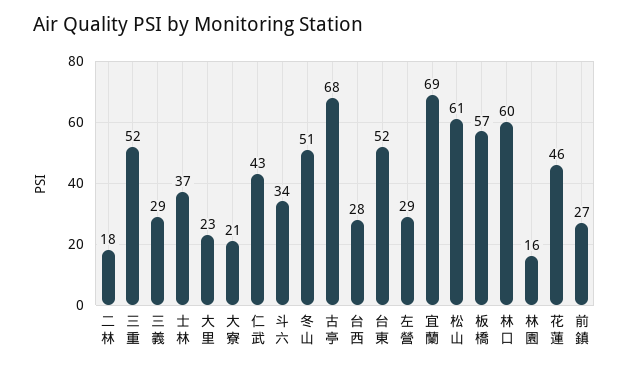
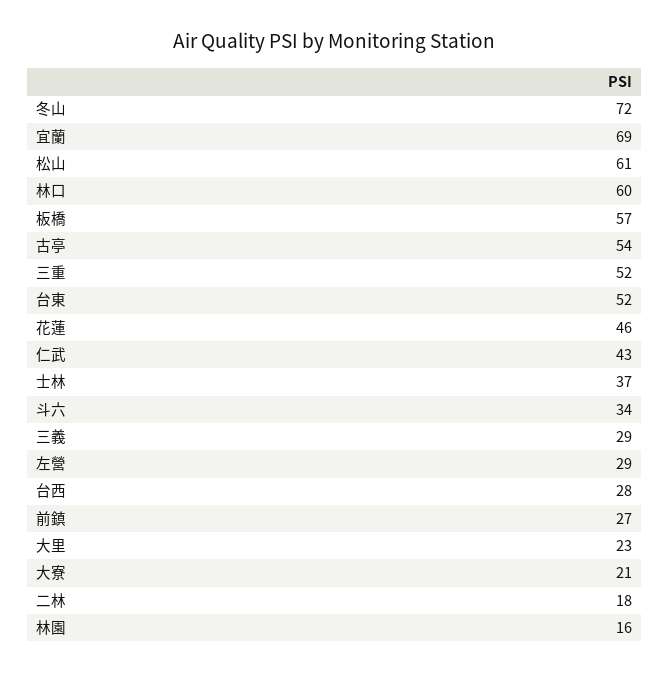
冬山: 51 -> 72
古亭: 68 -> 54

